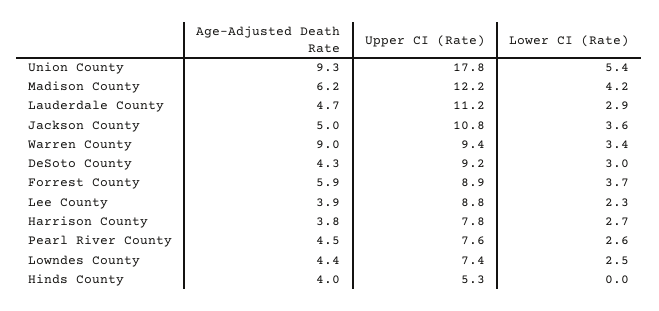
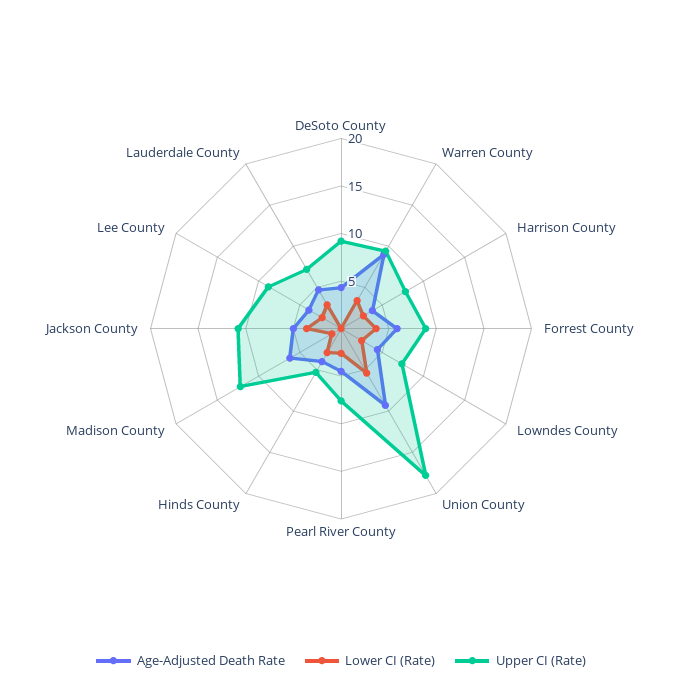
Lower CI (Rate), Madison County: 4.2 -> 1
Upper CI (Rate), Lauderdale County: 11.2 -> 7
Lower CI (Rate), DeSoto County: 3 -> 0
Lower CI (Rate), Hinds County: 0 -> 3

